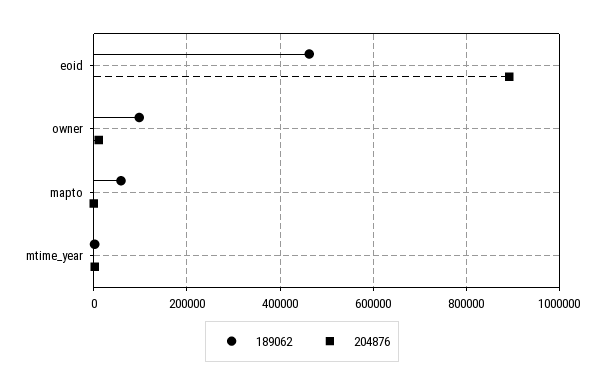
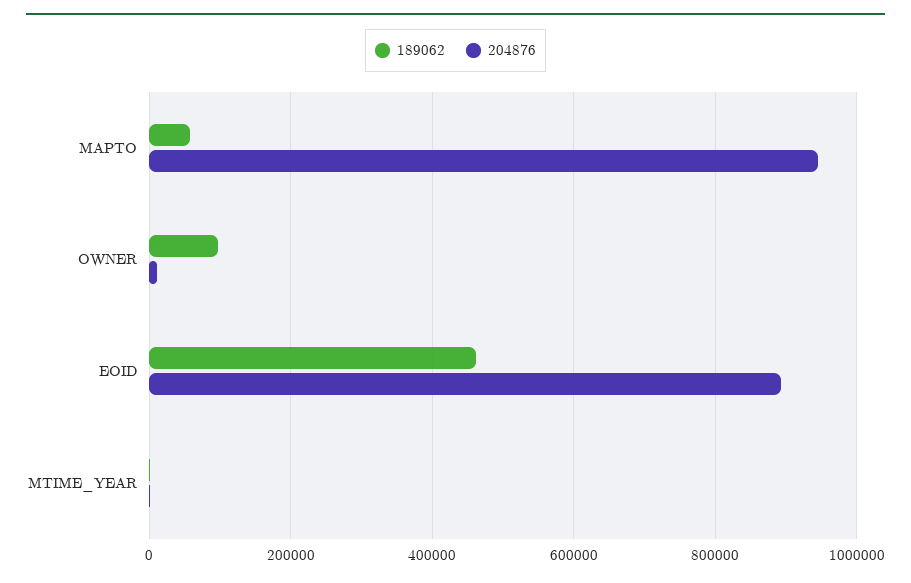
204876, mapto: 0 -> 940000

